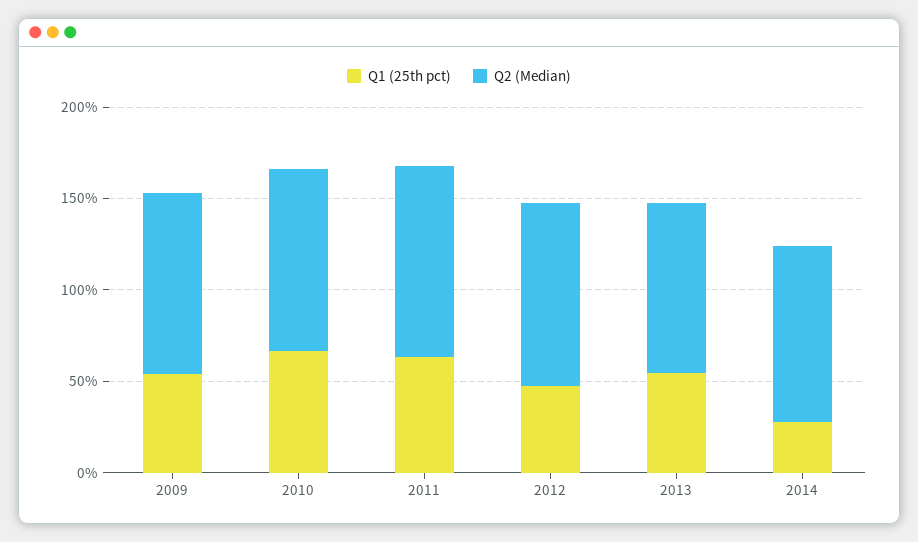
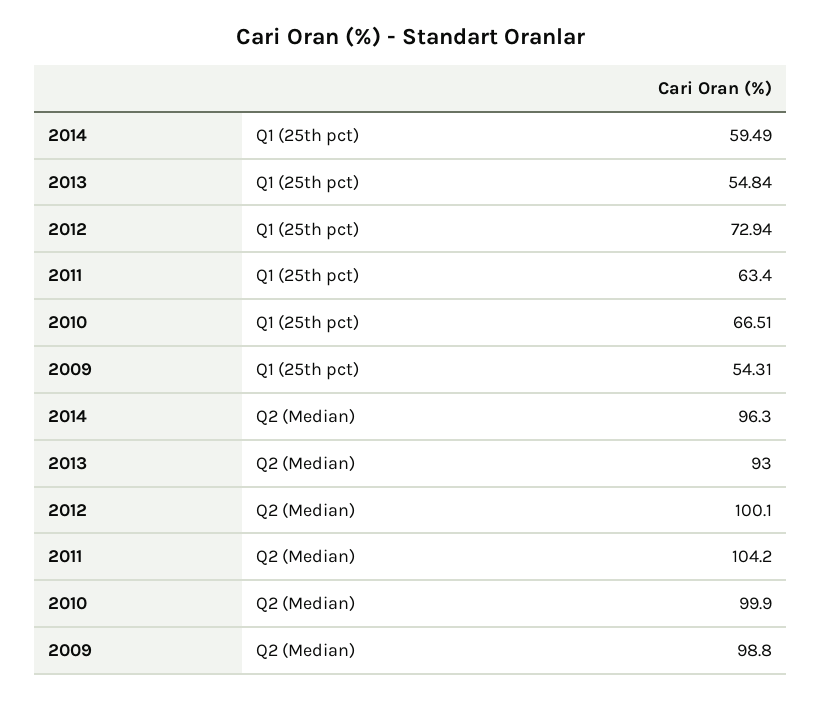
Q1 (25th pct), 2012: 50 -> 72.94
Q1 (25th pct), 2014: 30 -> 59.49

